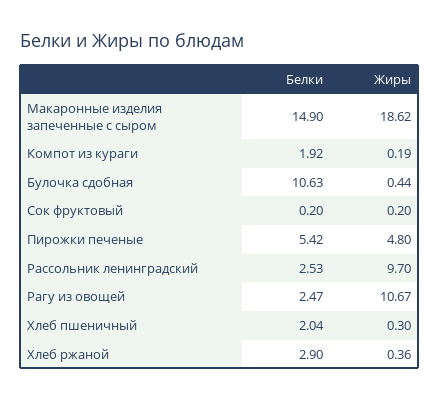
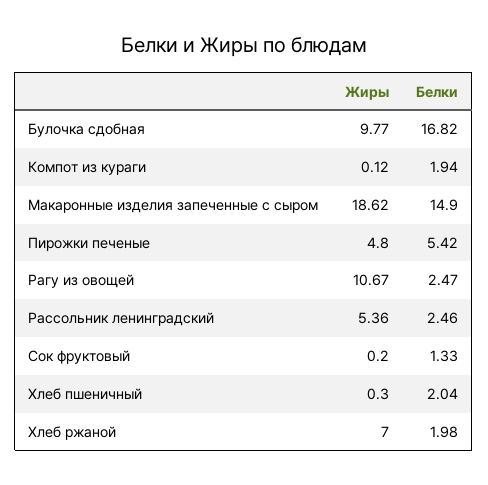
Белки, Компот из кураги: 1.92 -> 1.94
Жиры, Компот из кураги: 0.19 -> 0.12
Белки, Булочка сдобная: 10.63 -> 16.82
Жиры, Булочка сдобная: 0.44 -> 9.77
Белки, Сок фруктовый: 0.2 -> 1.33
Белки, Рассольник ленинградский: 2.53 -> 2.46
Жиры, Рассольник ленинградский: 9.7 -> 5.36
Белки, Хлеб ржаной: 2.9 -> 1.98
Жиры, Хлеб ржаной: 0.36 -> 7

